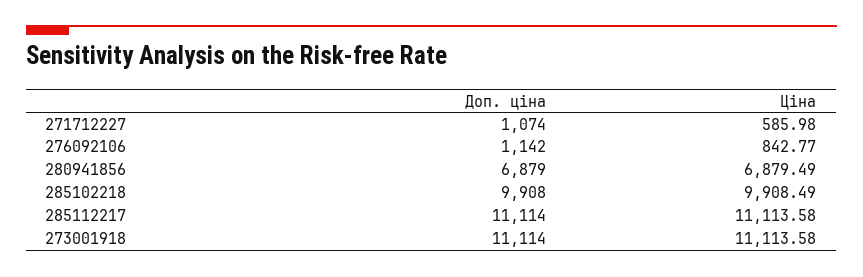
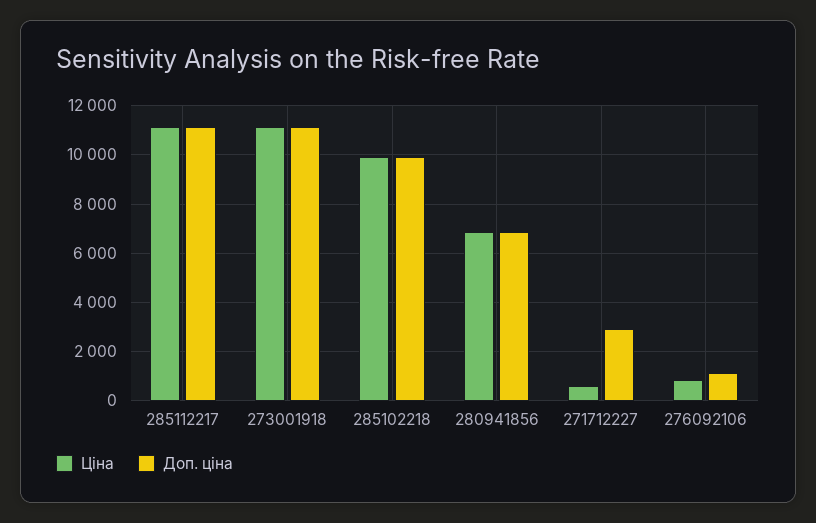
Доп. ціна, 271712227: 1074 -> 3000

